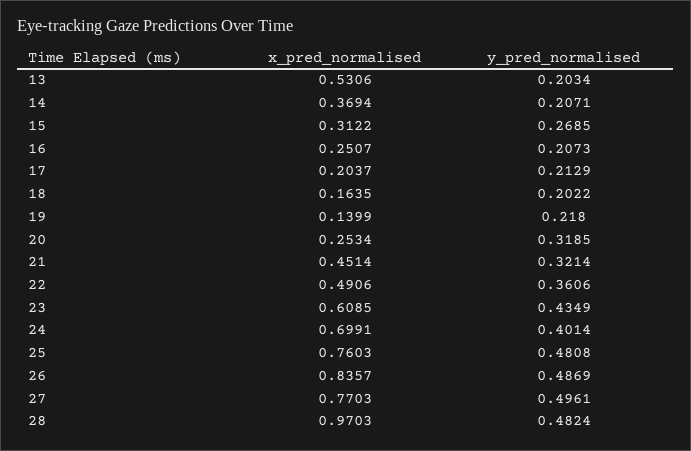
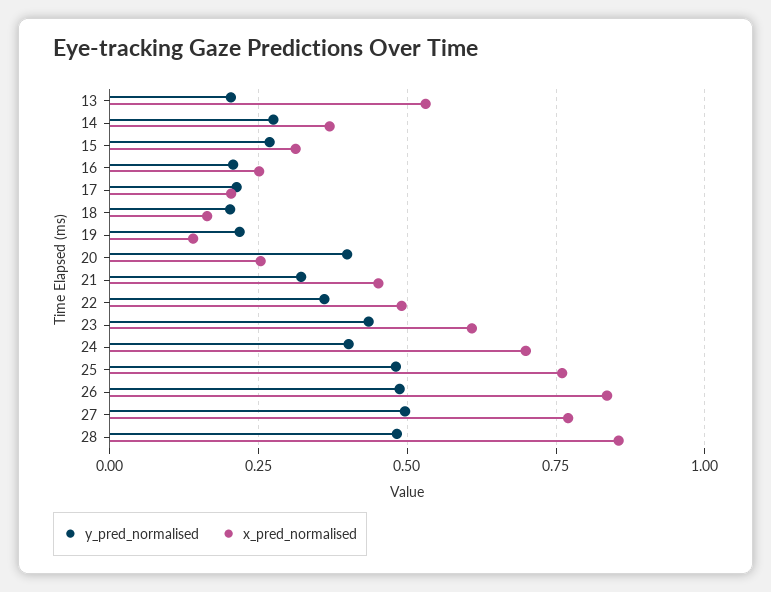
y_pred_normalised, 14: 0.2071 -> 0.275
y_pred_normalised, 20: 0.3185 -> 0.4
x_pred_normalised, 28: 0.9703 -> 0.85

